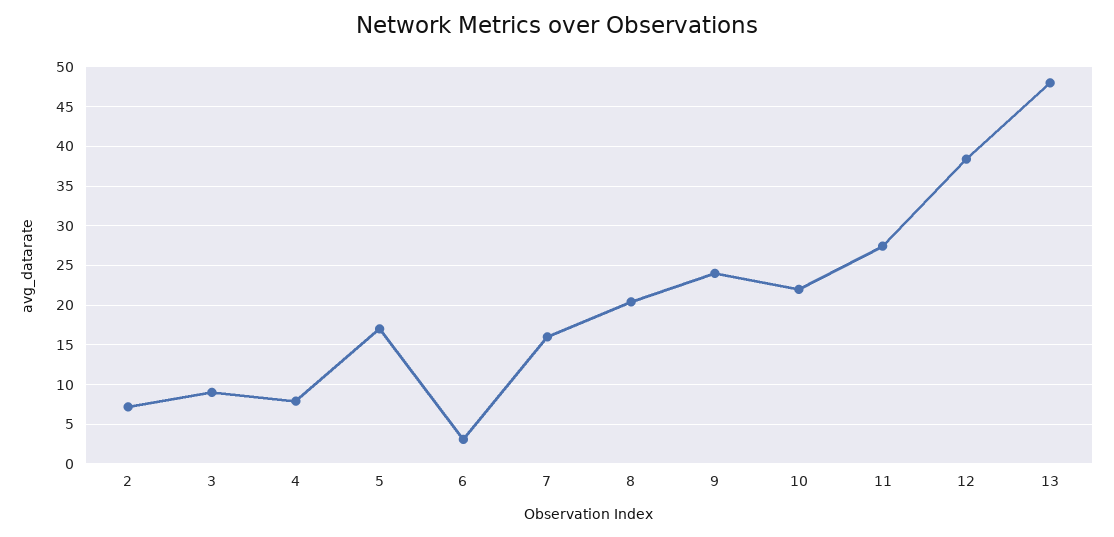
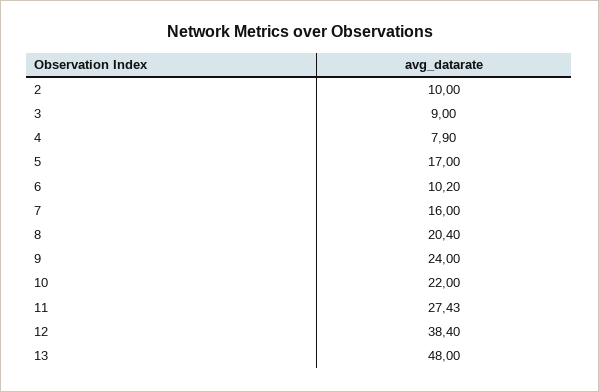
2: 7 -> 10
6: 3 -> 10.2

